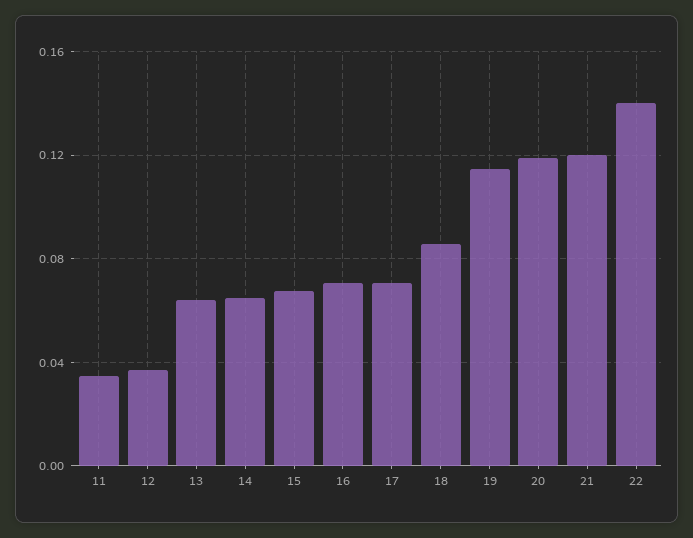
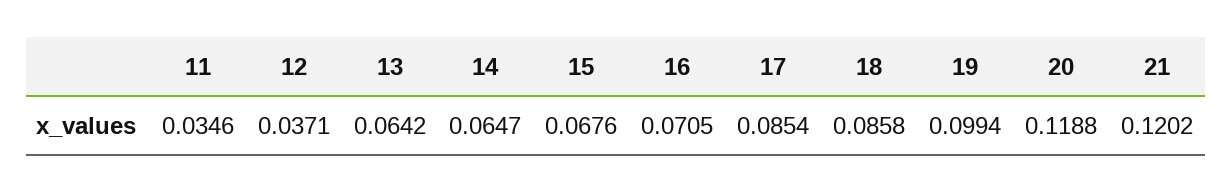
17: 0.07 -> 0.0854
19: 0.115 -> 0.0994
22: 0.14 -> none

